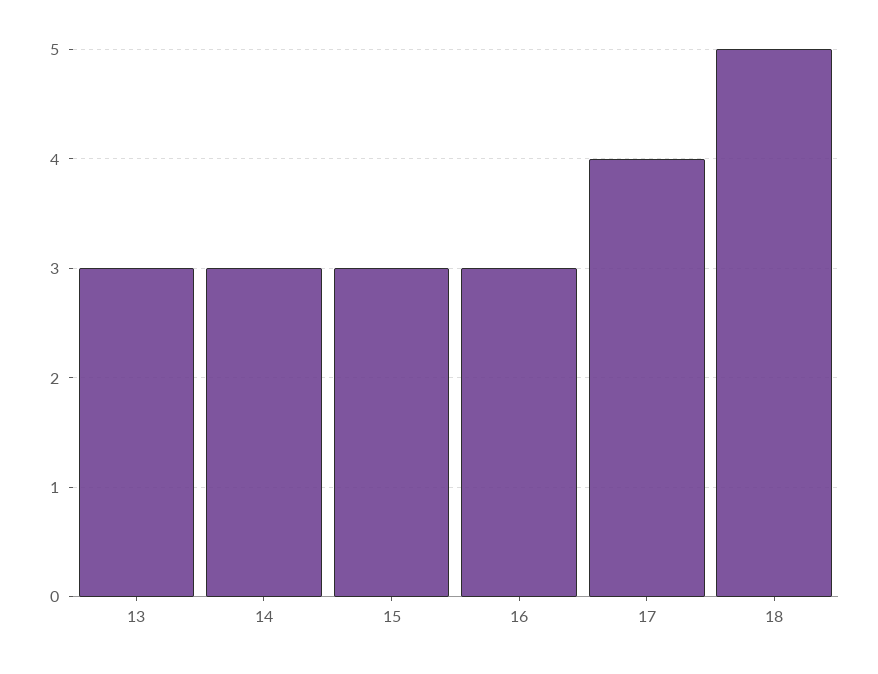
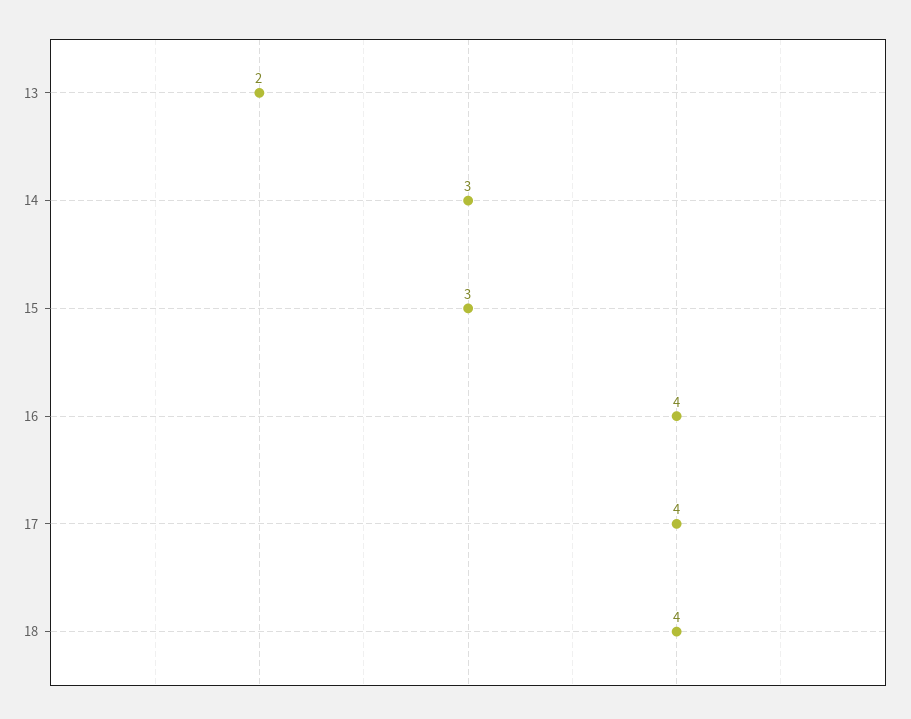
13: 3 -> 2
16: 3 -> 4
18: 5 -> 4

